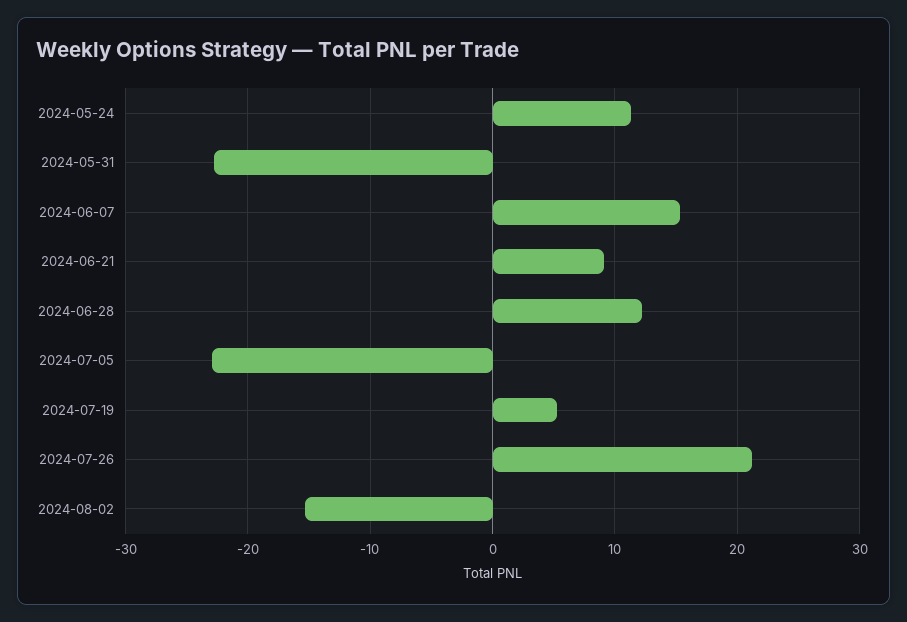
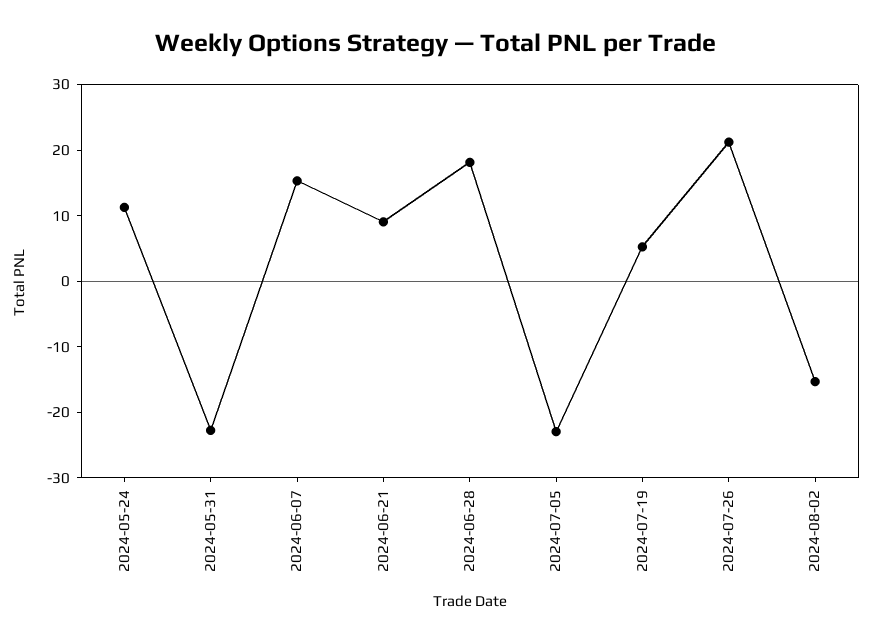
2024-06-28: 12 -> 18

